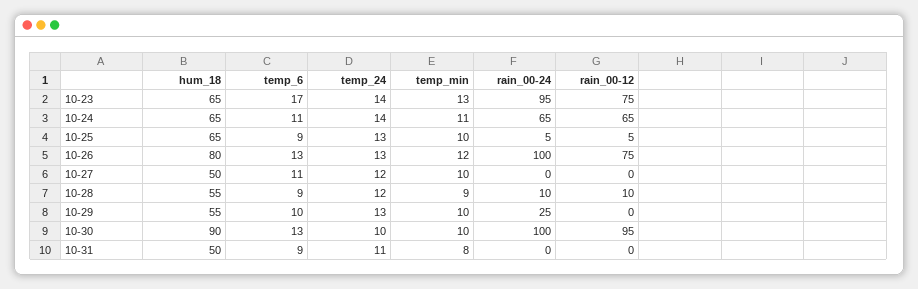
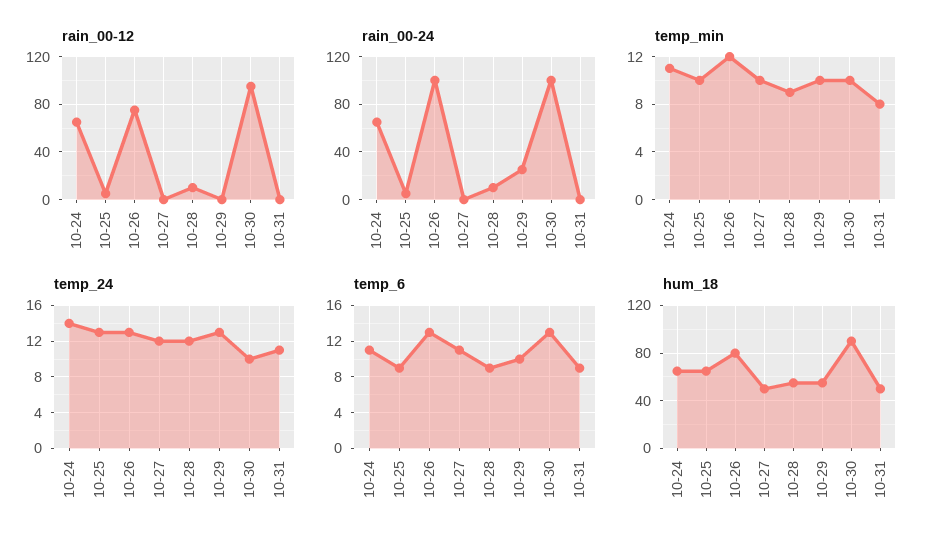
hum_18, 10-23: 65 -> none
temp_6, 10-23: 17 -> none
temp_24, 10-23: 14 -> none
temp_min, 10-23: 13 -> none
rain_00-24, 10-23: 95 -> none
rain_00-12, 10-23: 75 -> none

